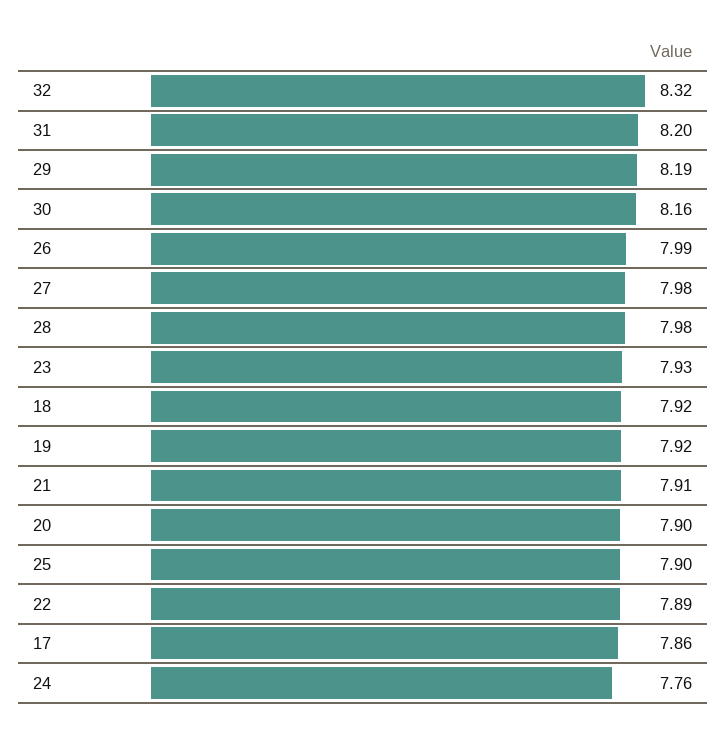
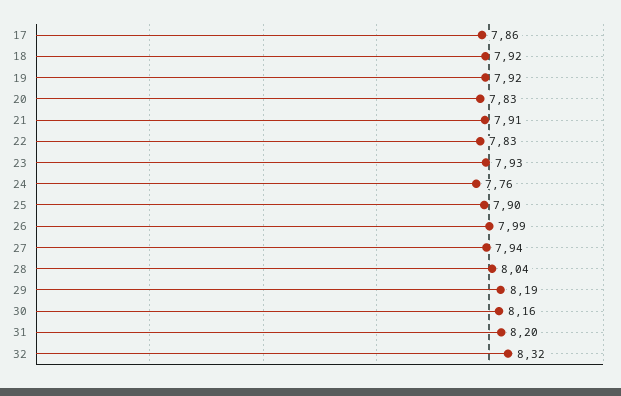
27: 7.98 -> 7.94
28: 7.98 -> 8.04
20: 7.9 -> 7.83
22: 7.89 -> 7.83

